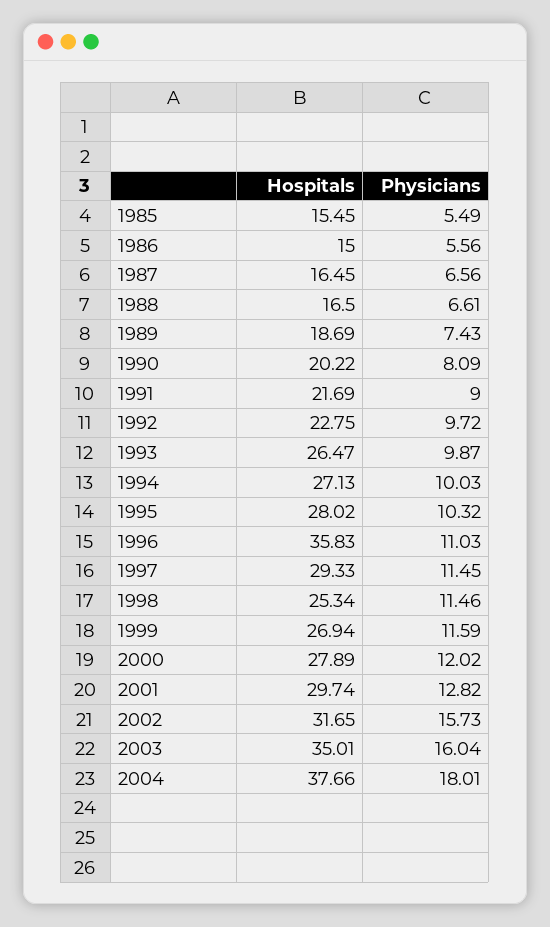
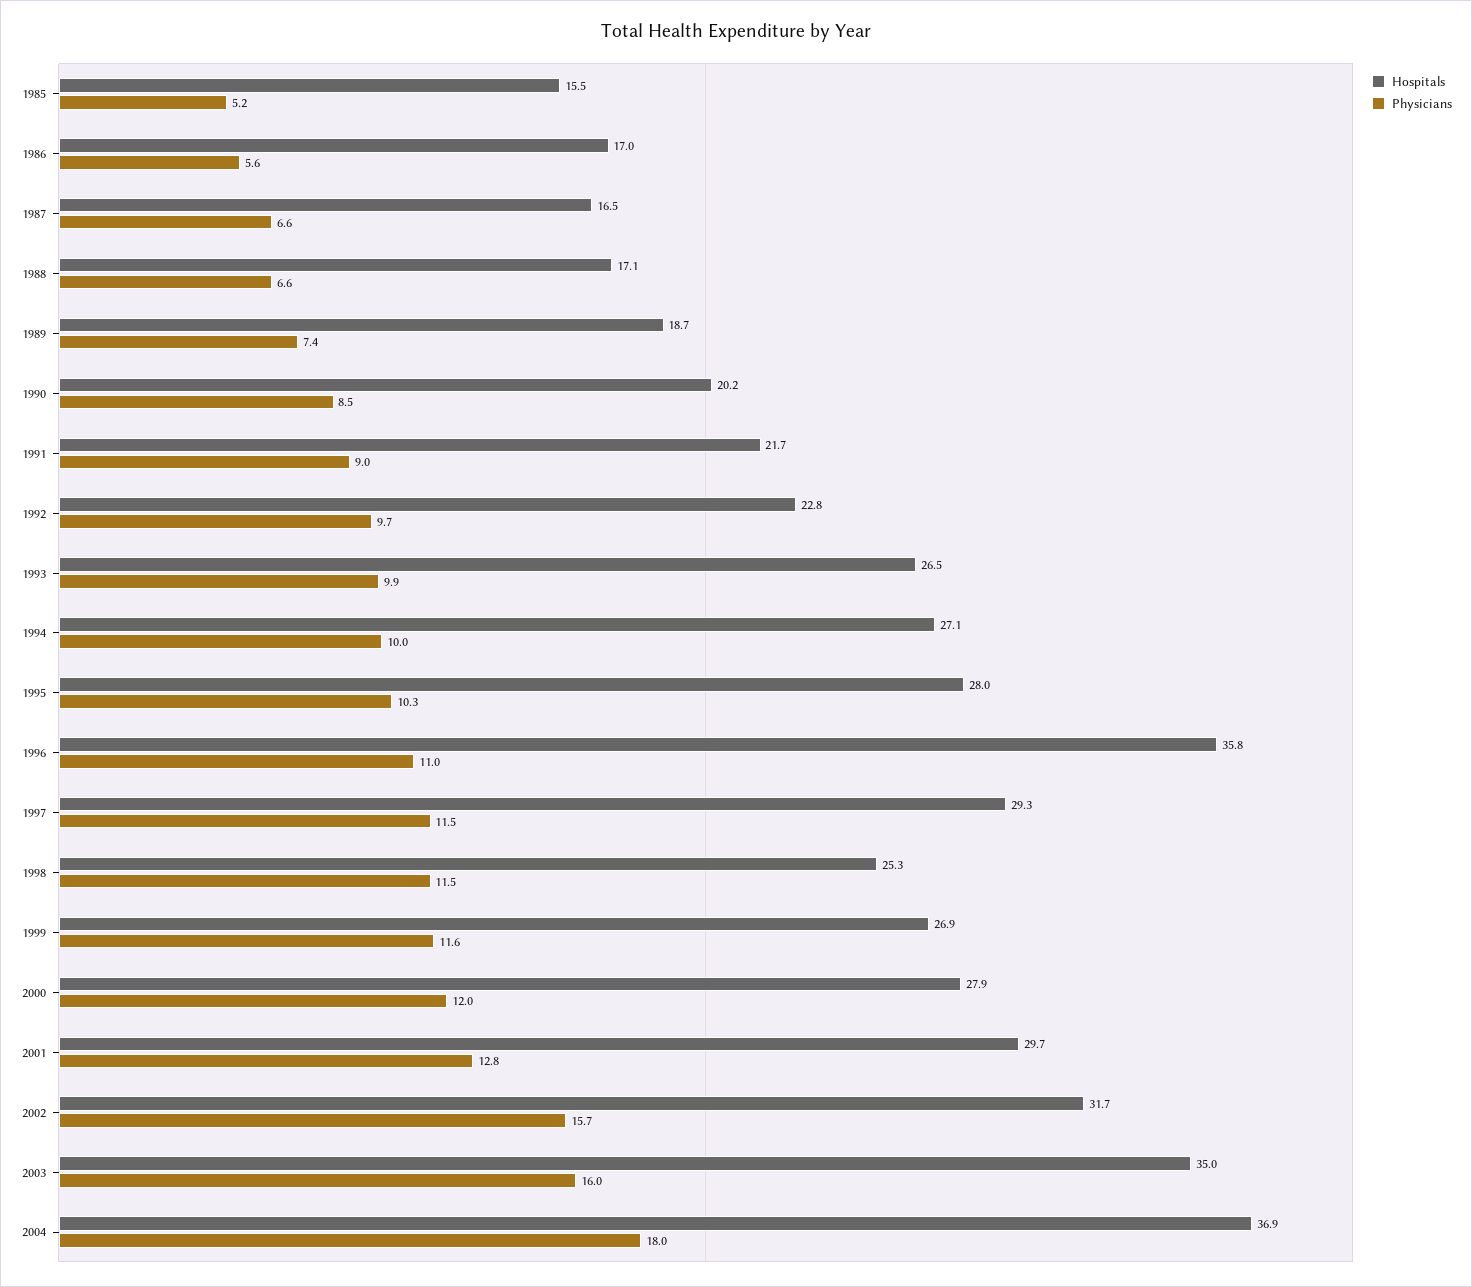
Physicians, 1985: 5.49 -> 5.2
Hospitals, 1986: 15 -> 17
Hospitals, 1988: 16.5 -> 17.1
Physicians, 1990: 8.09 -> 8.5
Hospitals, 2004: 37.66 -> 36.9

